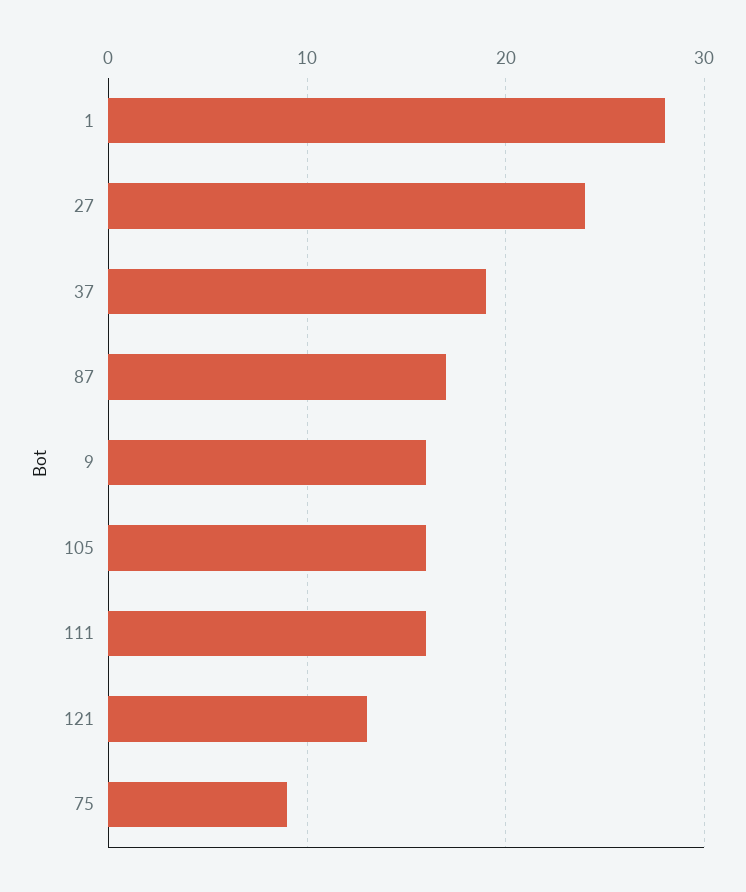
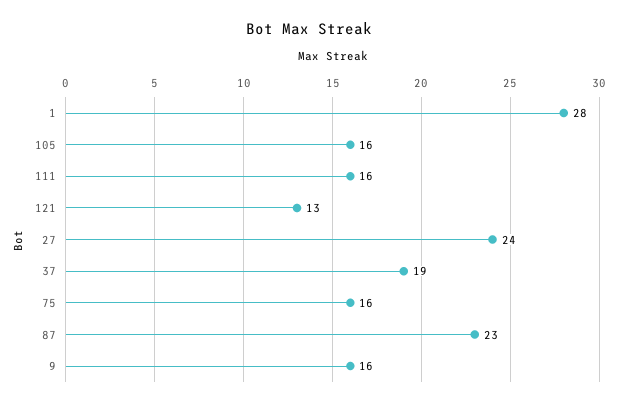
87: 17 -> 23
75: 9 -> 16

